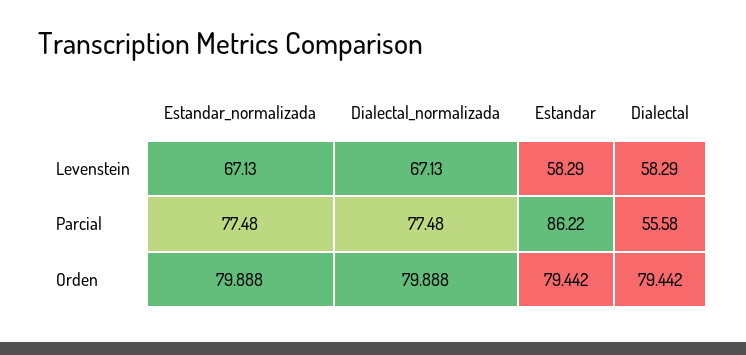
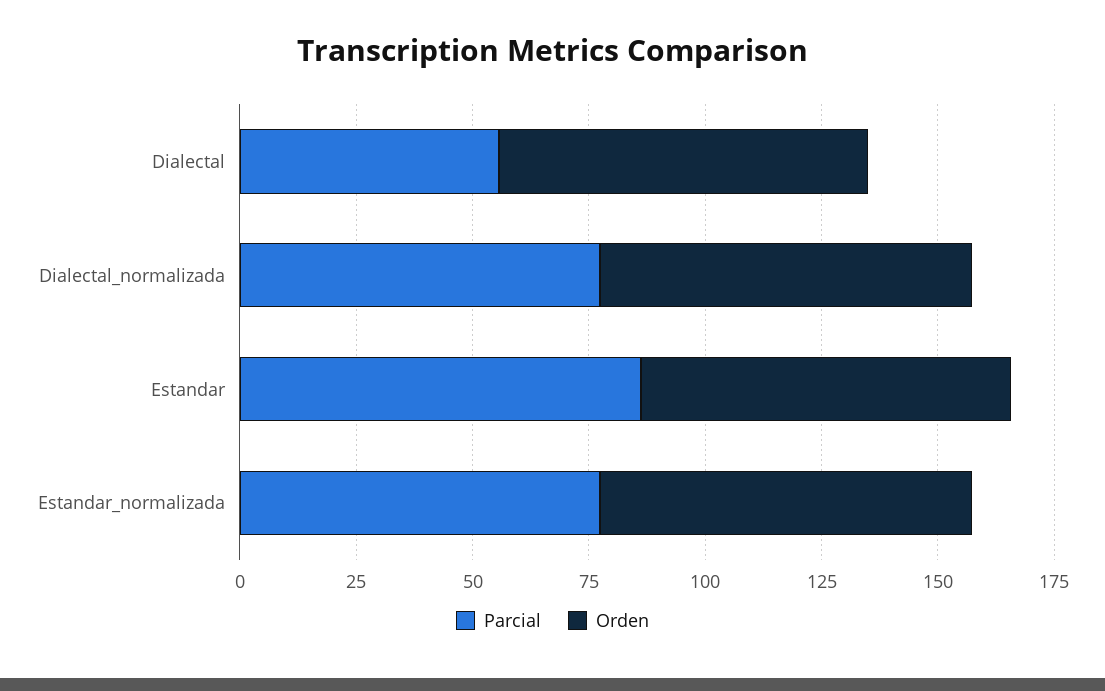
Levenstein, Estandar_normalizada: 67.13 -> none
Levenstein, Dialectal_normalizada: 67.13 -> none
Levenstein, Estandar: 58.29 -> none
Levenstein, Dialectal: 58.29 -> none

